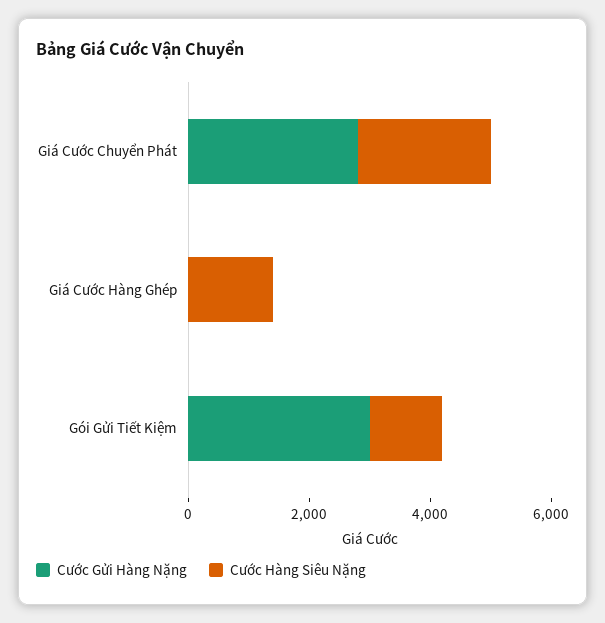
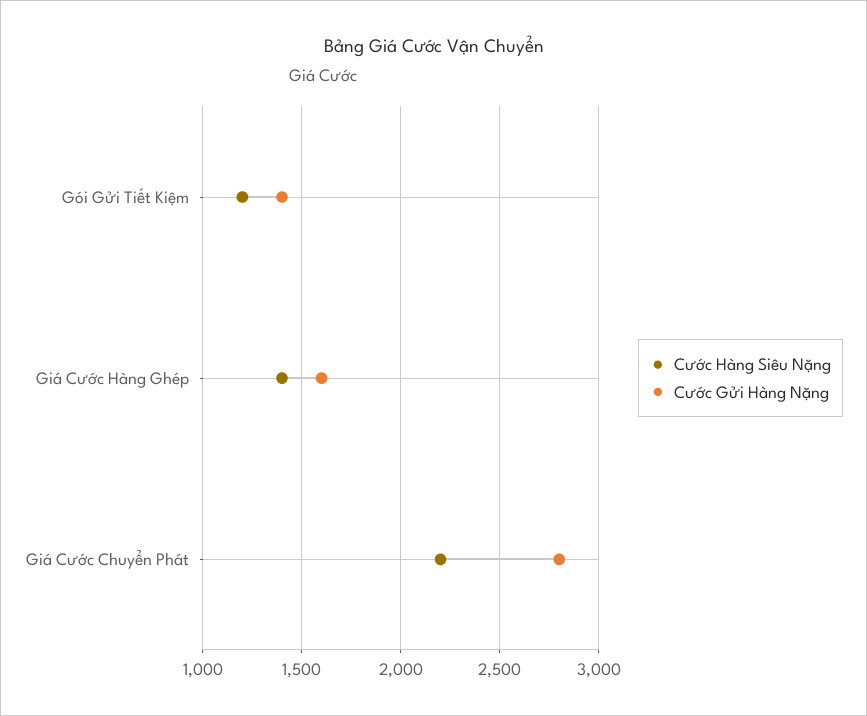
Cước Gửi Hàng Nặng, Giá Cước Hàng Ghép: 0 -> 1600
Cước Gửi Hàng Nặng, Gói Gửi Tiết Kiệm: 3000 -> 1400

